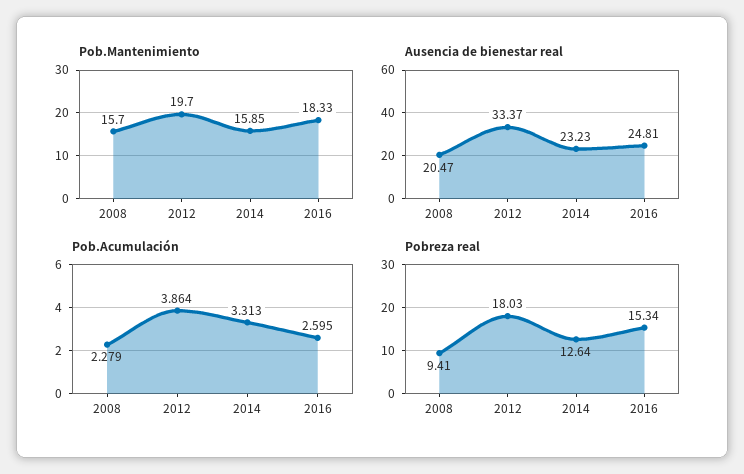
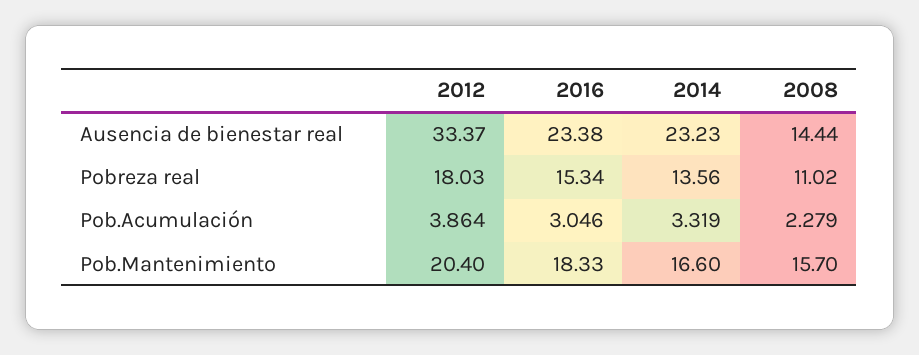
Pob.Mantenimiento, 2012: 19.7 -> 20.4
Pob.Mantenimiento, 2014: 15.85 -> 16.6
Ausencia de bienestar real, 2008: 20.47 -> 14.44
Ausencia de bienestar real, 2016: 24.81 -> 23.38
Pob.Acumulación, 2014: 3.313 -> 3.319
Pob.Acumulación, 2016: 2.595 -> 3.046
Pobreza real, 2008: 9.41 -> 11.02
Pobreza real, 2014: 12.64 -> 13.56

